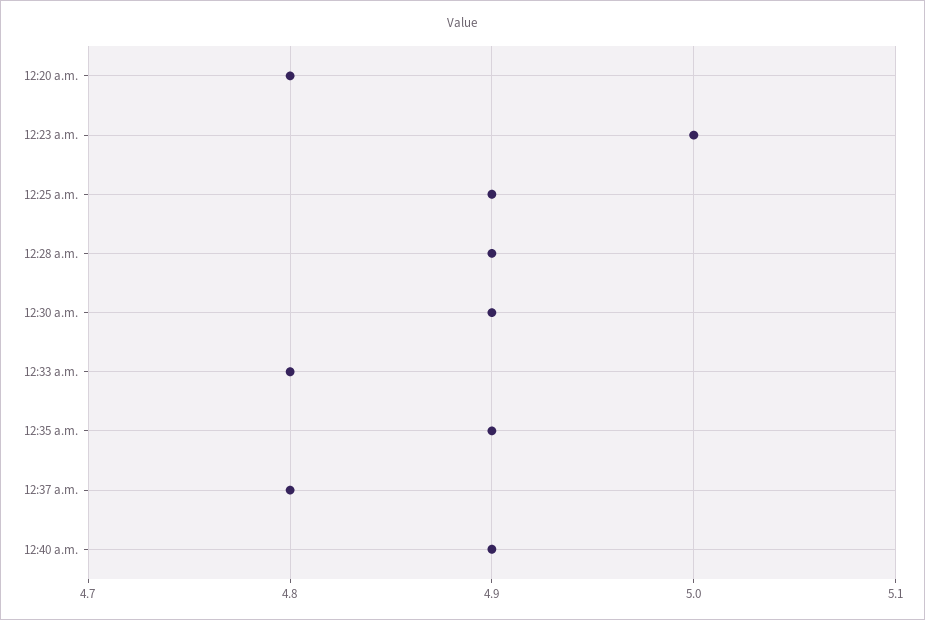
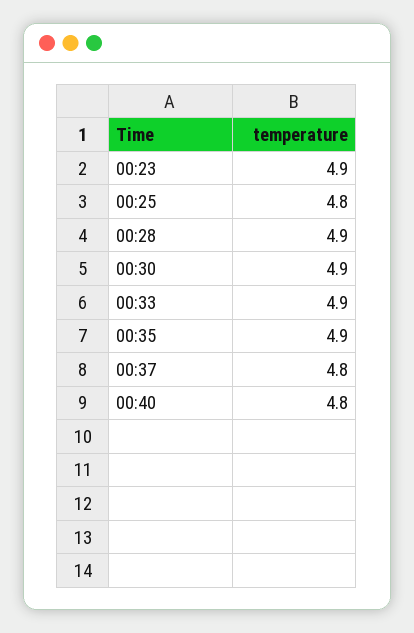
12:20 a.m.: 4.8 -> none
12:23 a.m.: 5 -> 4.9
12:25 a.m.: 4.9 -> 4.8
12:33 a.m.: 4.8 -> 4.9
12:40 a.m.: 4.9 -> 4.8

